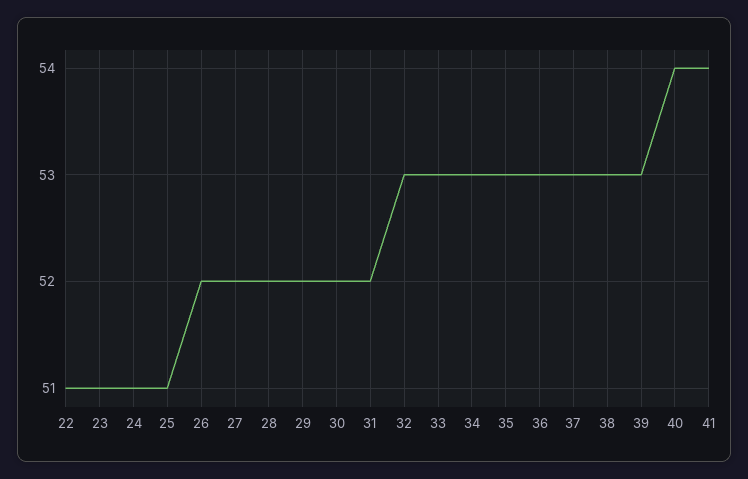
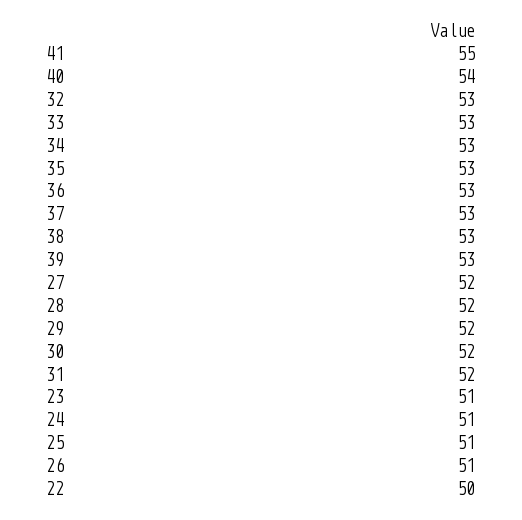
22: 51 -> 50
26: 52 -> 51
41: 54 -> 55

